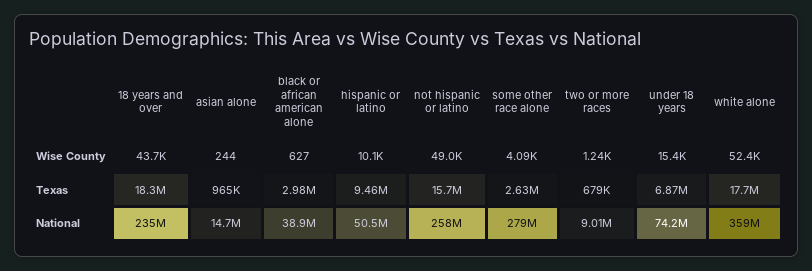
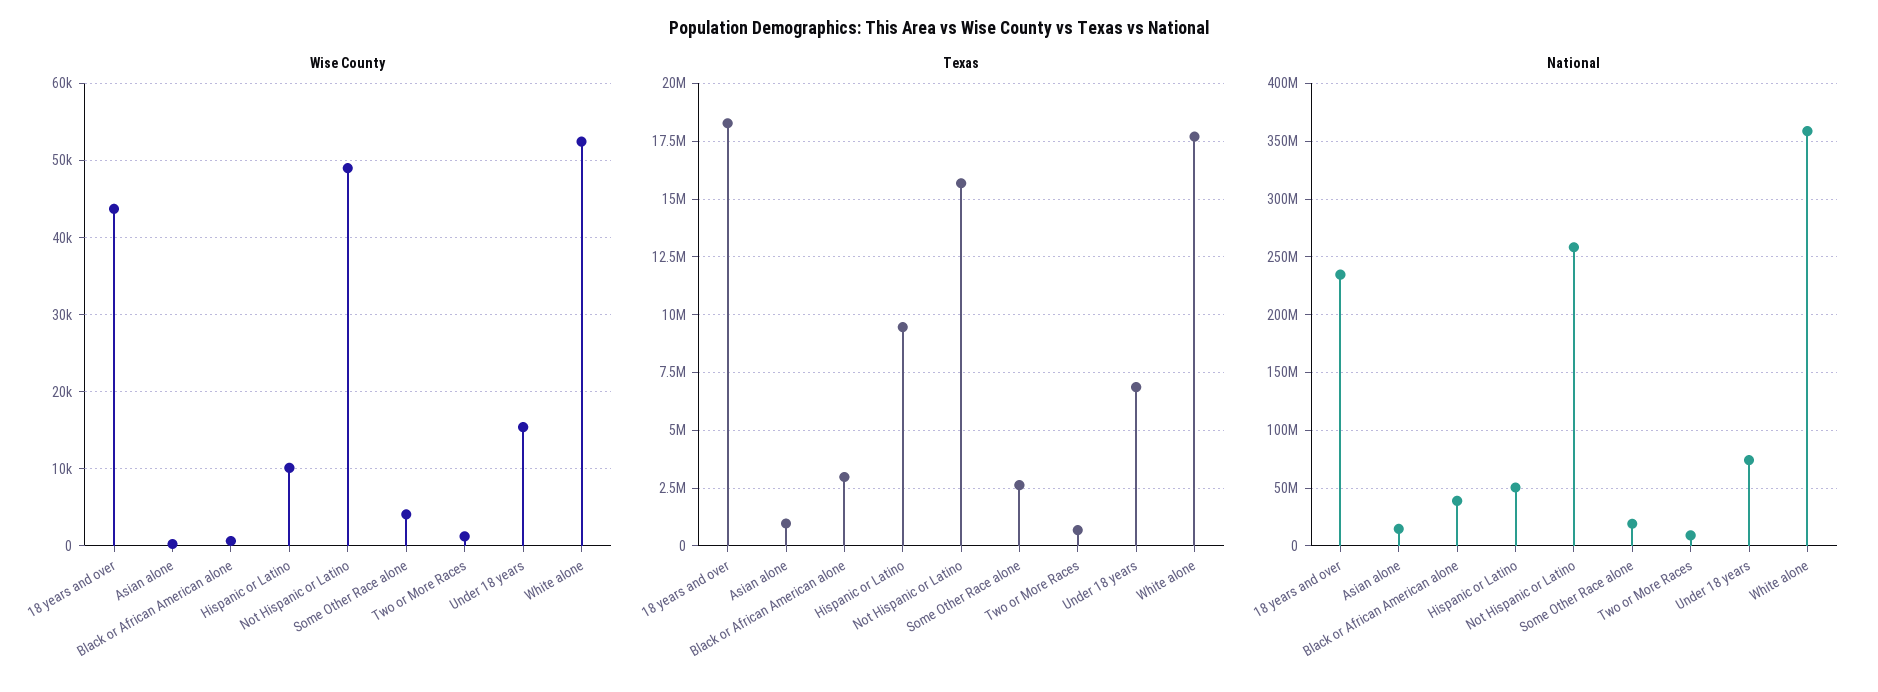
National, some other race alone: 279000000 -> 20000000

